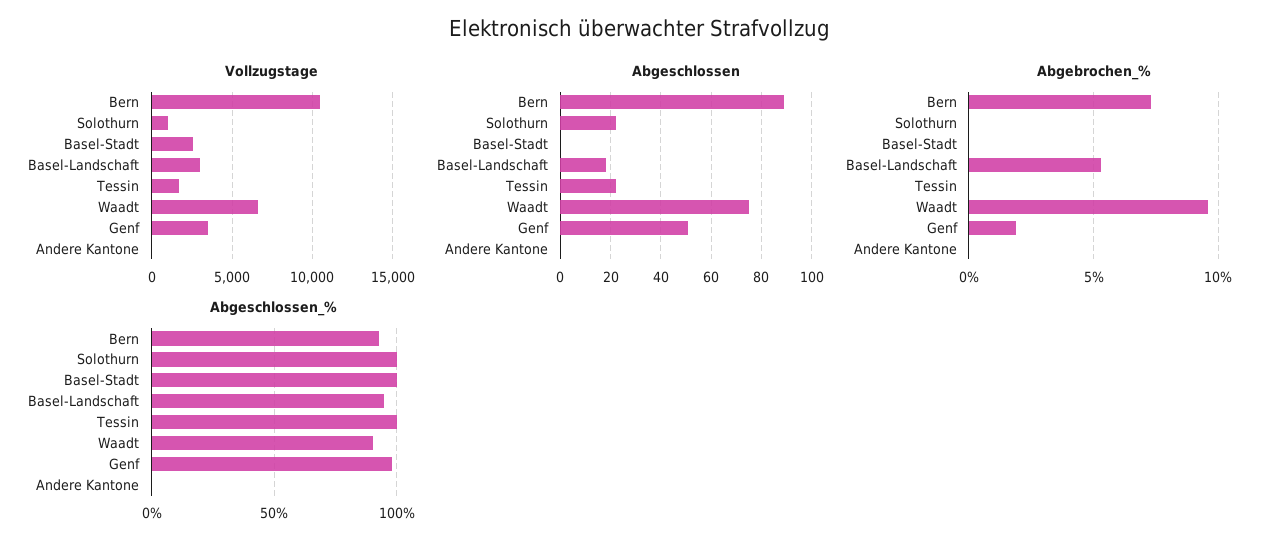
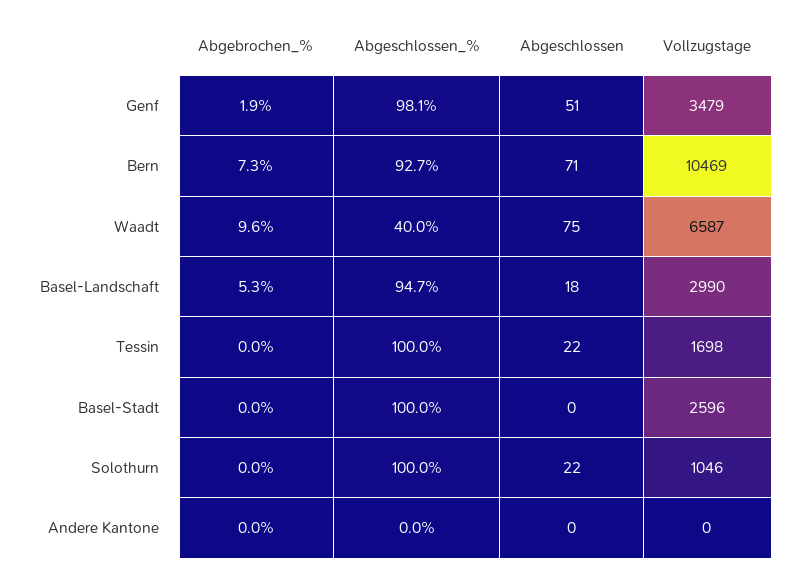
Abgeschlossen, Bern: 90 -> 71
Abgeschlossen_%, Waadt: 90 -> 40

